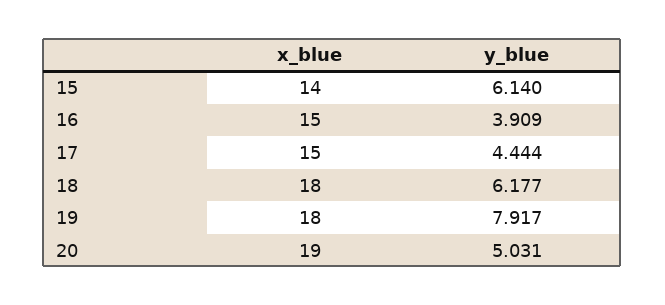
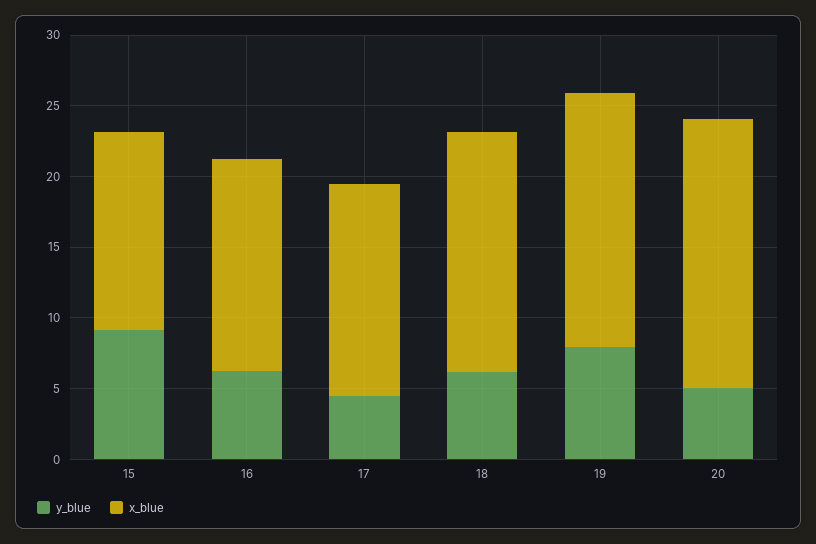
y_blue, 15: 6.14 -> 9
y_blue, 16: 3.909 -> 6
x_blue, 18: 18 -> 17

